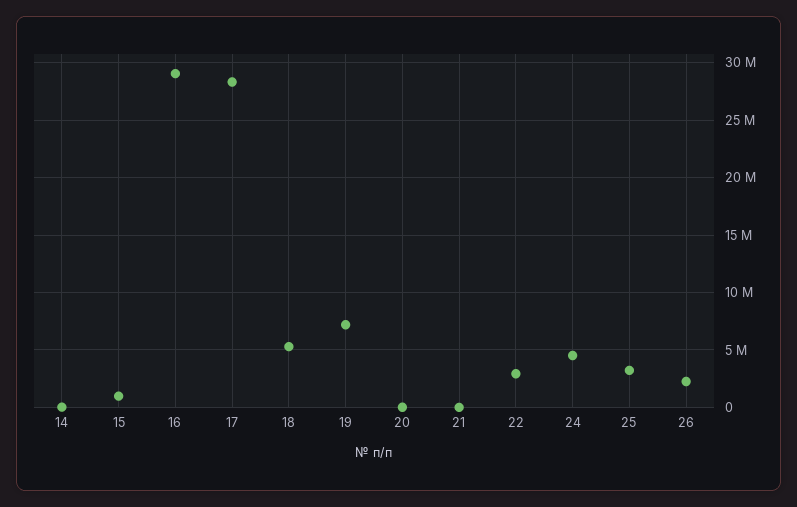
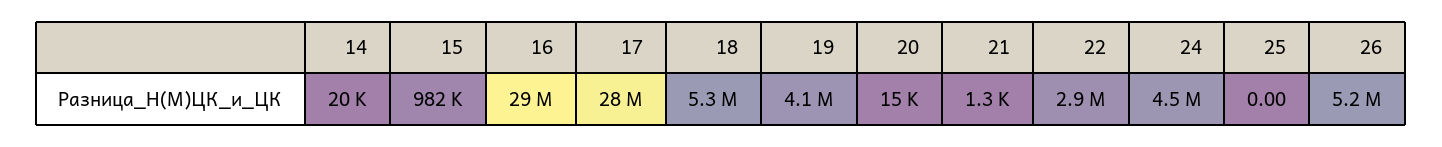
19: 7000000 -> 4100000
25: 3000000 -> 0
26: 2000000 -> 5200000

